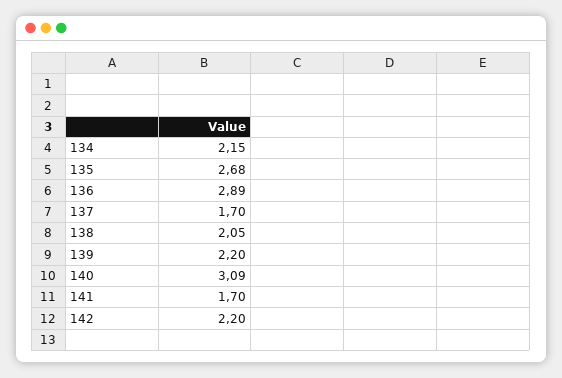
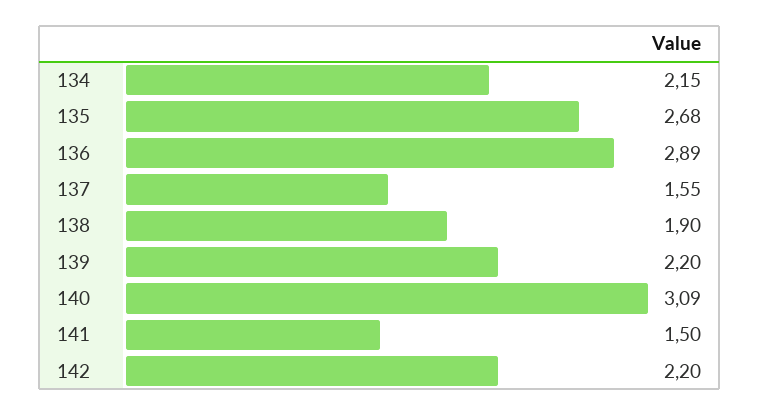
137: 1.7 -> 1.55
138: 2.05 -> 1.9
141: 1.7 -> 1.5

